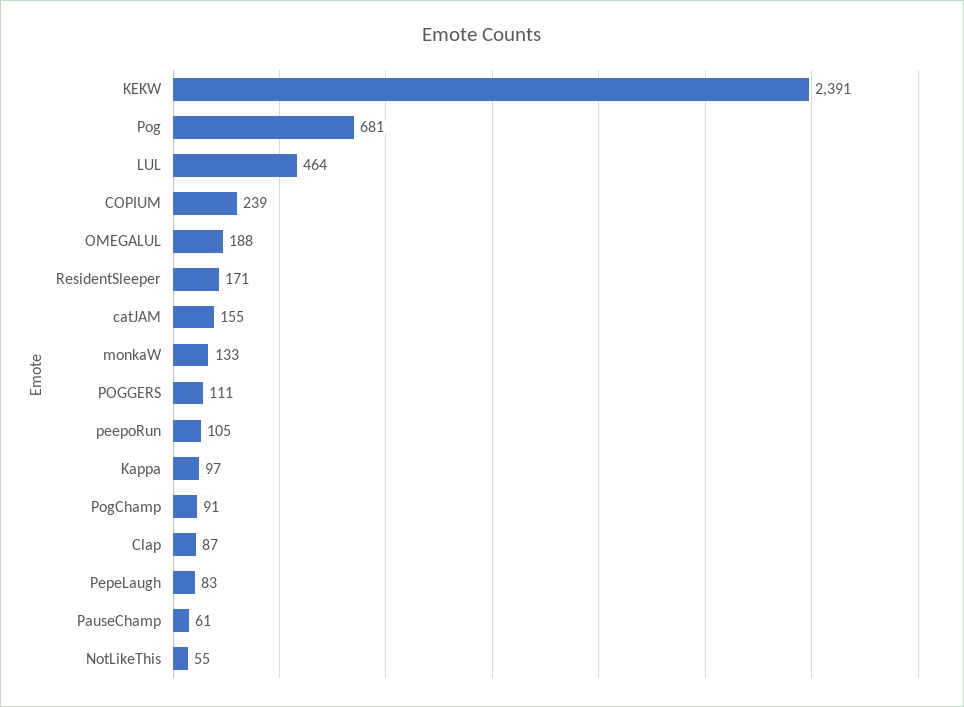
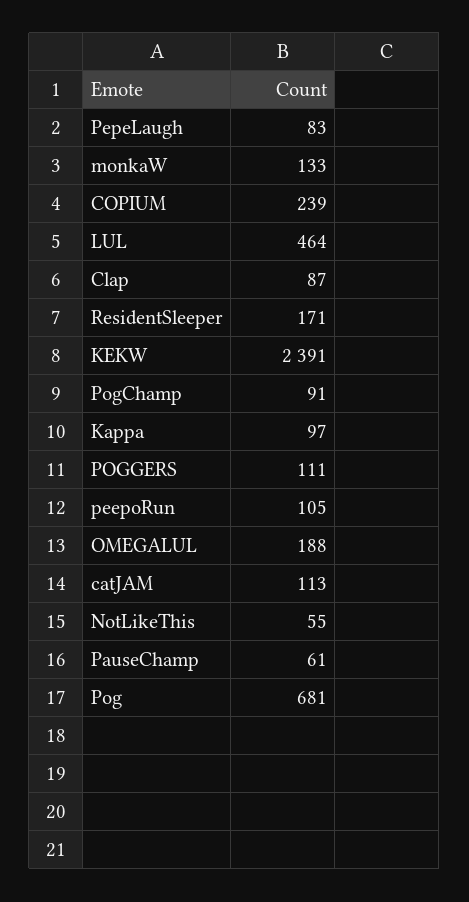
catJAM: 155 -> 113

